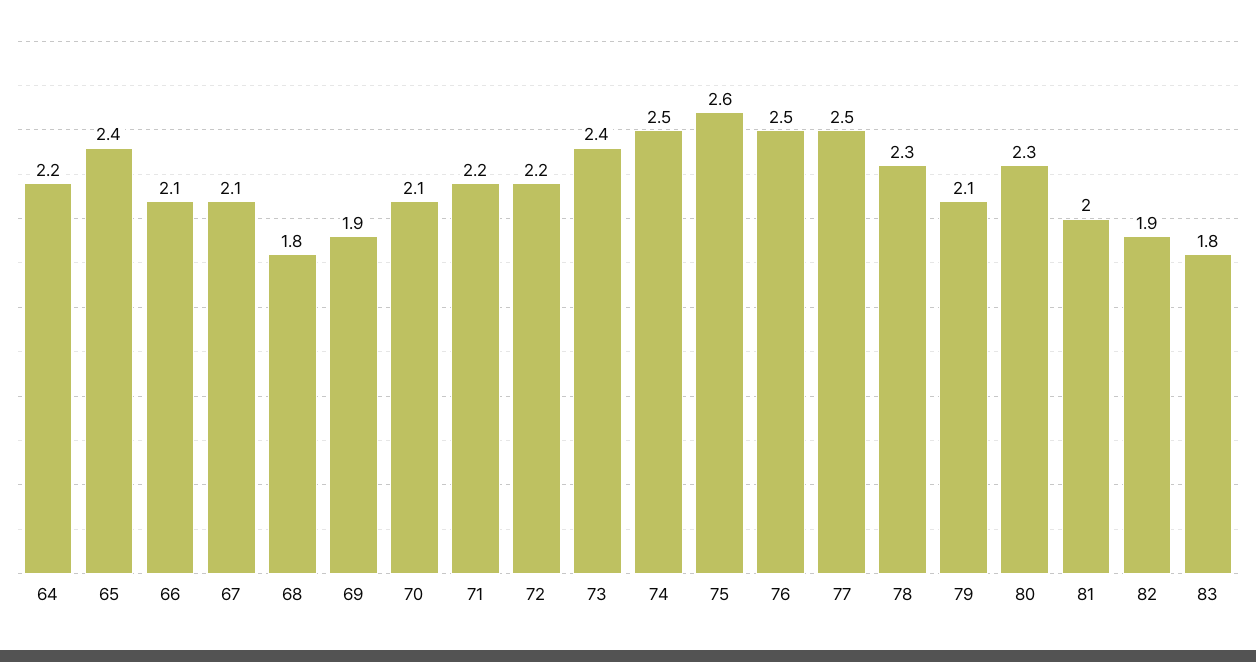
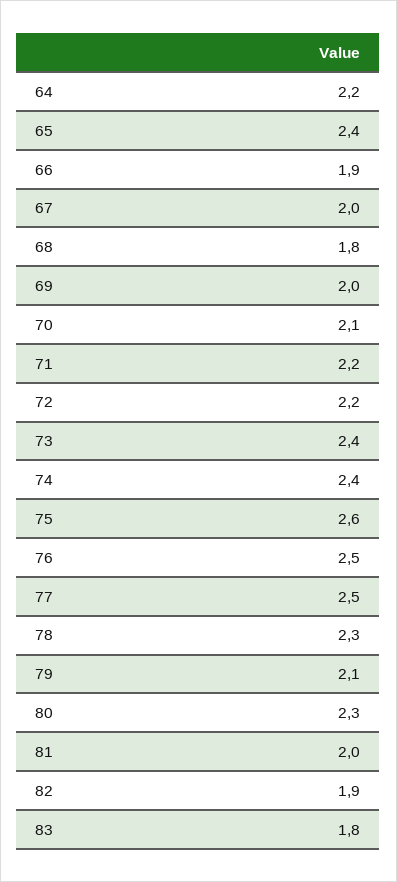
66: 2.1 -> 1.9
67: 2.1 -> 2
69: 1.9 -> 2
74: 2.5 -> 2.4

